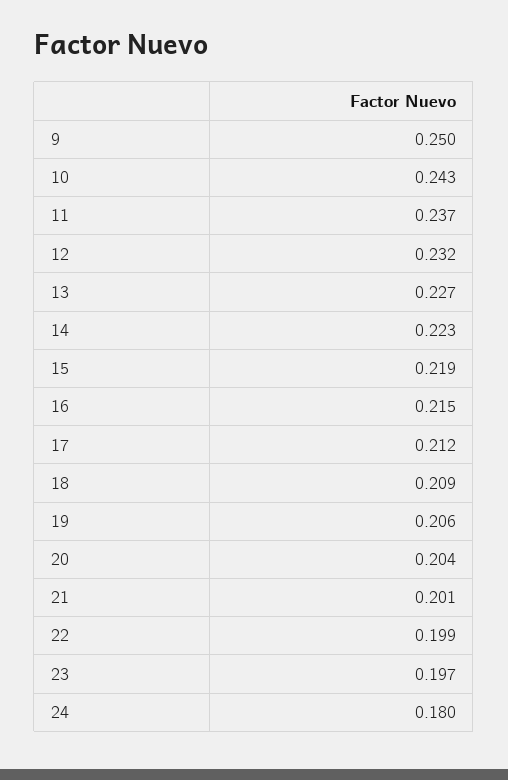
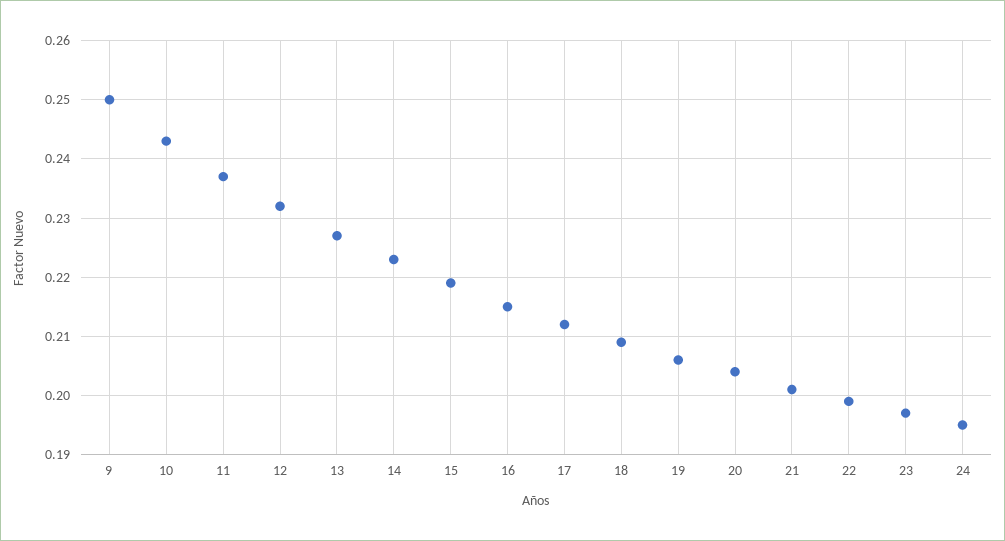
24: 0.18 -> 0.195

